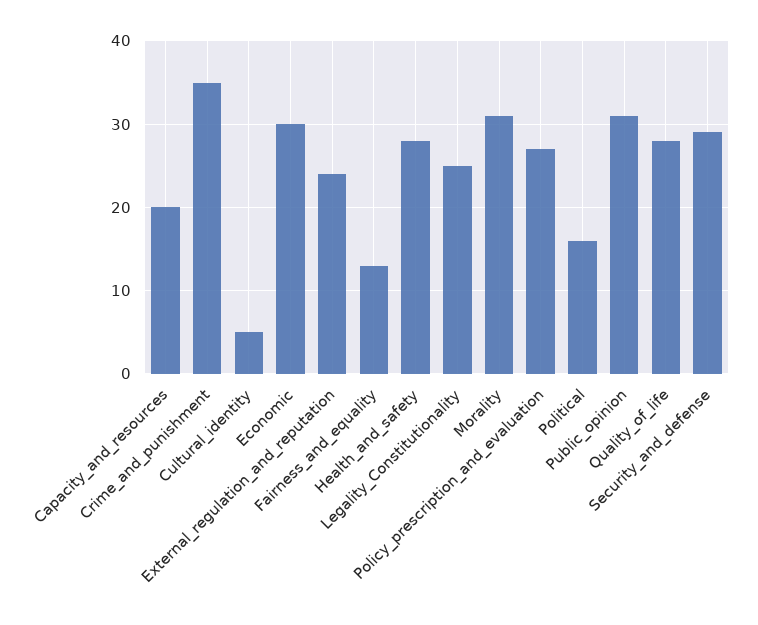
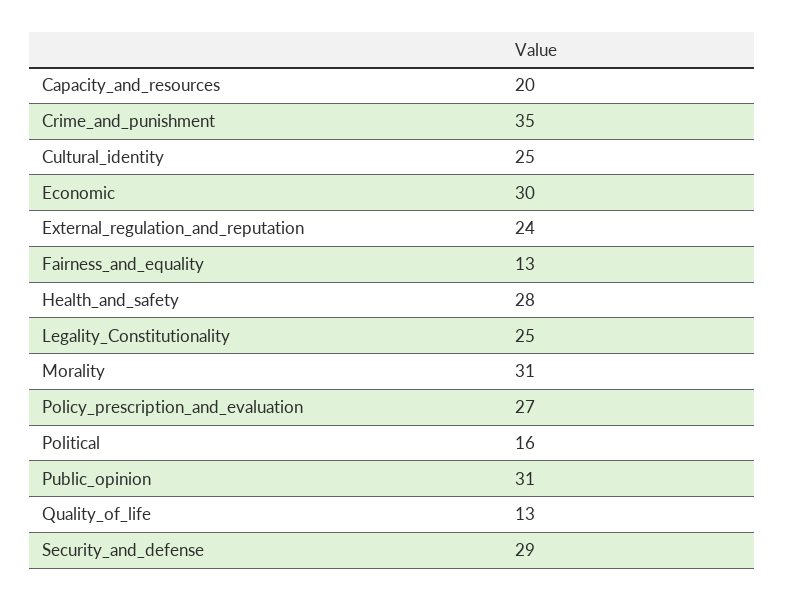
Cultural_identity: 5 -> 25
Quality_of_life: 28 -> 13

